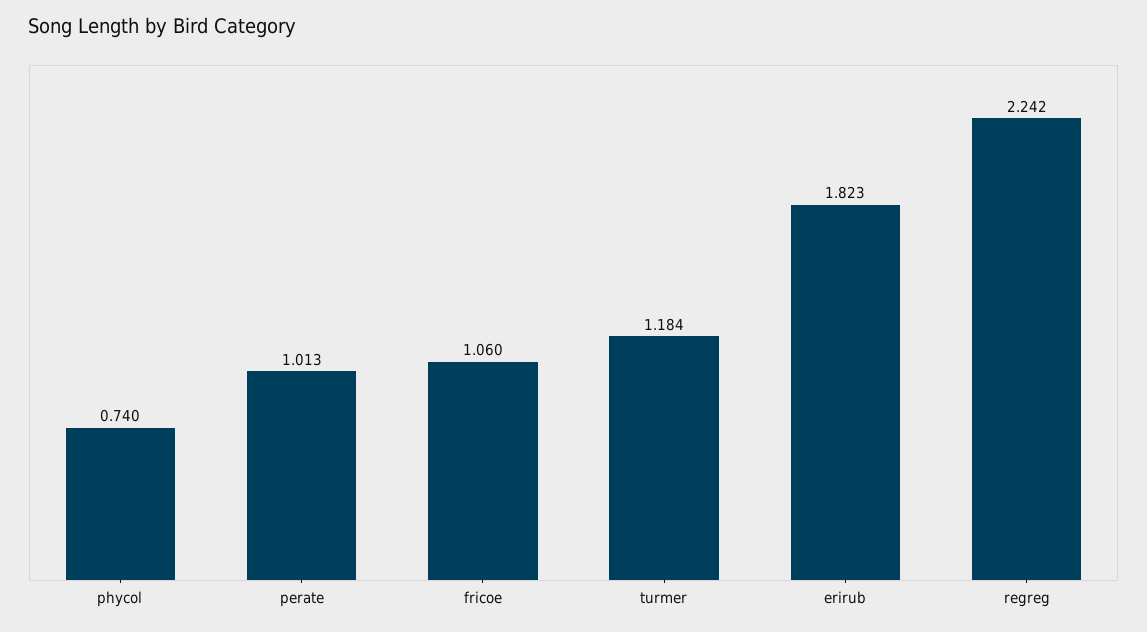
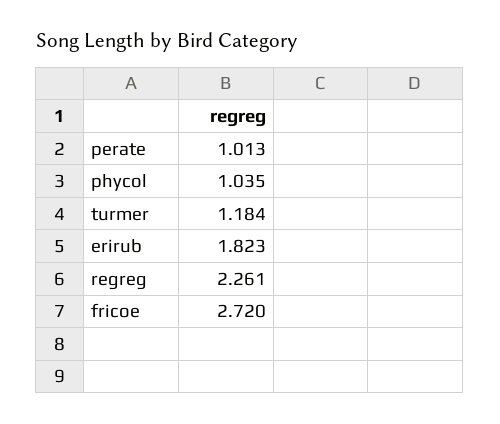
phycol: 0.74 -> 1.035
fricoe: 1.06 -> 2.72
regreg: 2.242 -> 2.261

